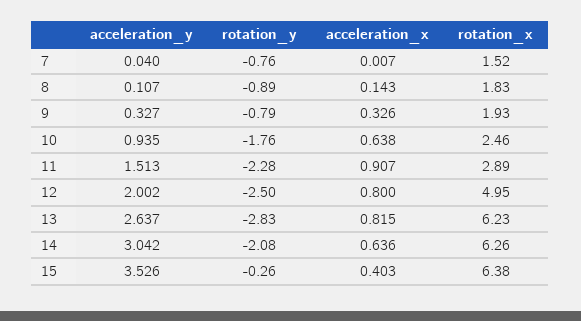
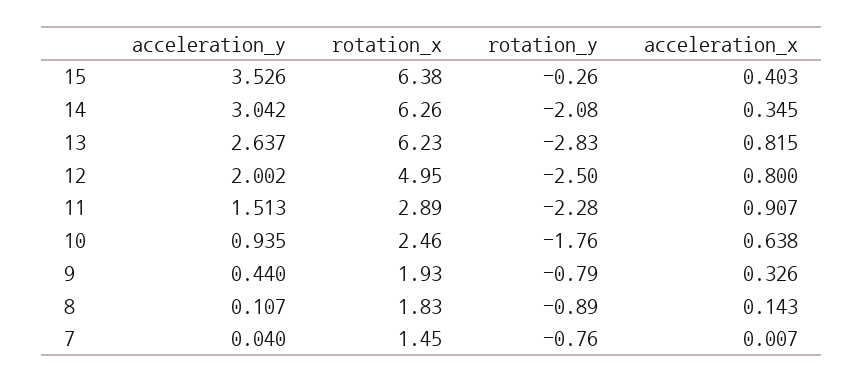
rotation_x, 7: 1.52 -> 1.45
acceleration_y, 9: 0.327 -> 0.44
acceleration_x, 14: 0.636 -> 0.345

